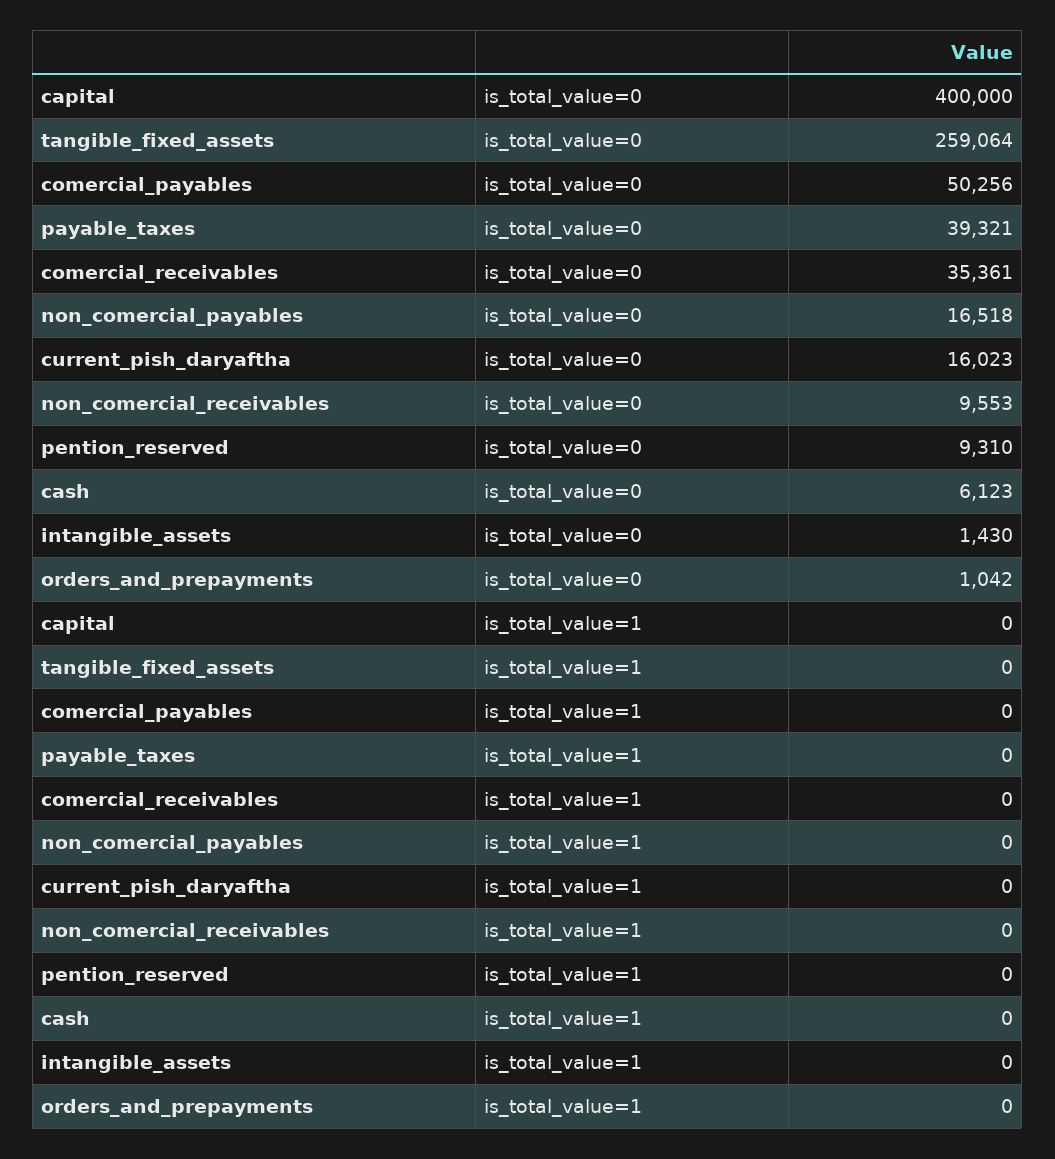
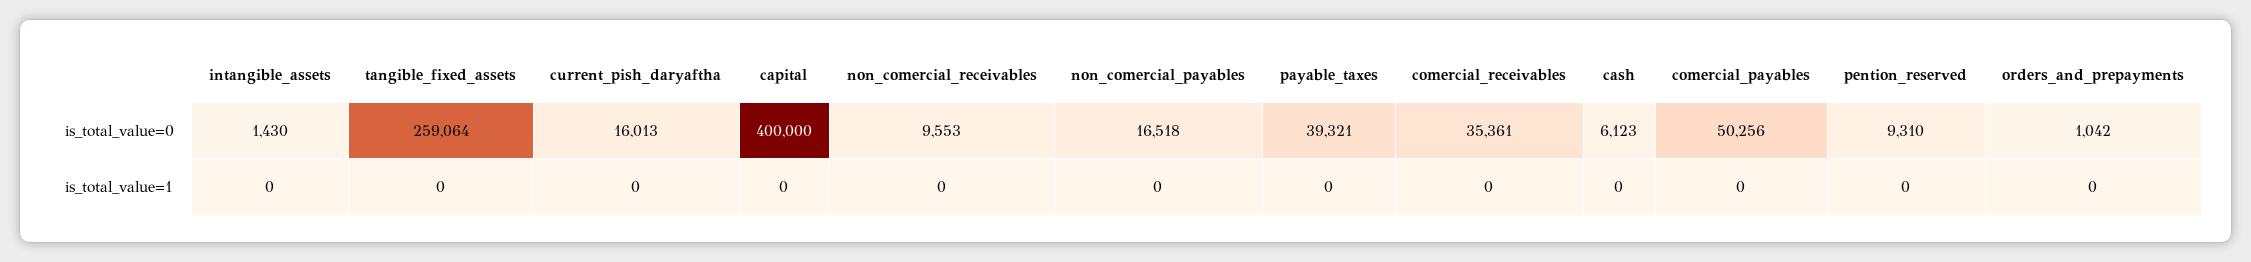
current_pish_daryaftha, is_total_value=0: 16023 -> 16013

